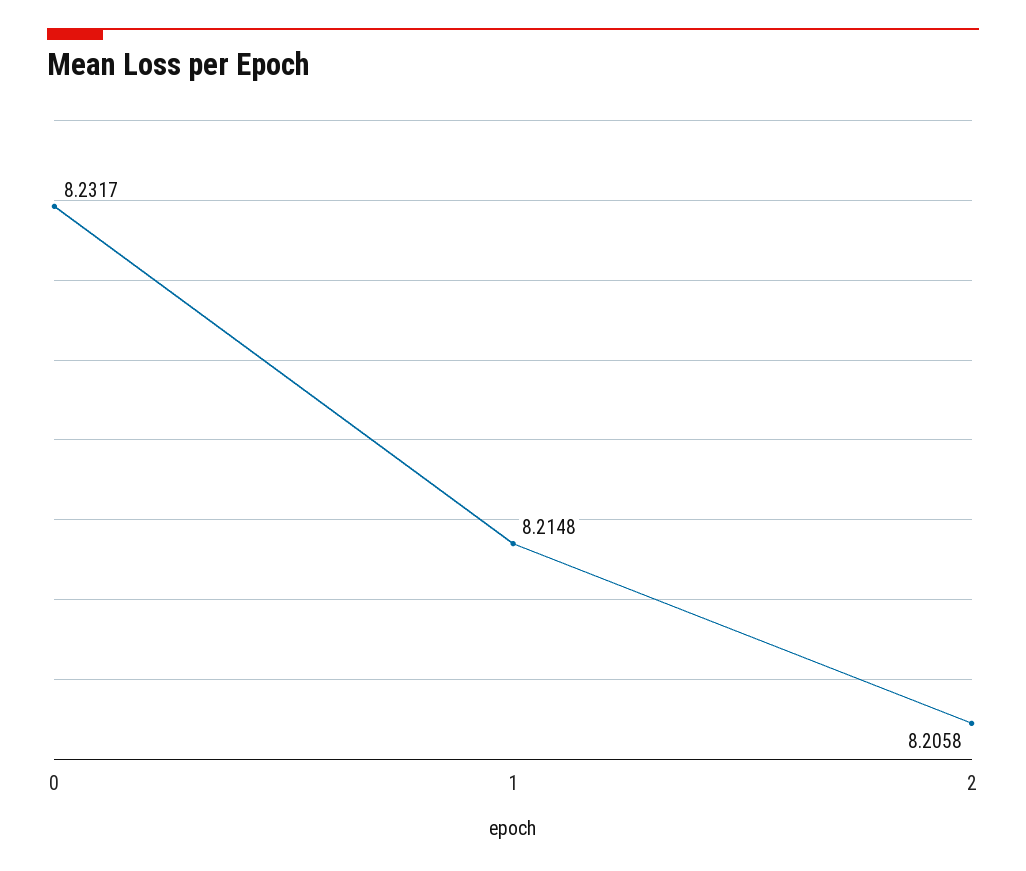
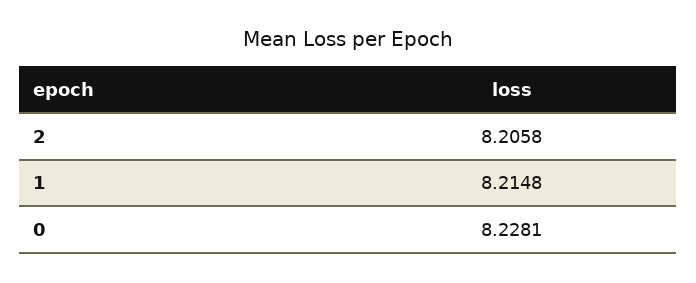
0: 8.2317 -> 8.2281

